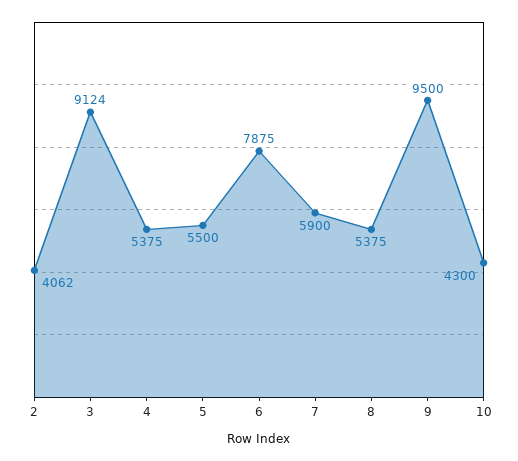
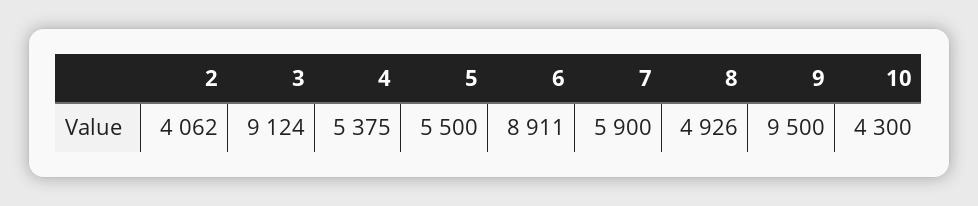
6: 7875 -> 8911
8: 5375 -> 4926

